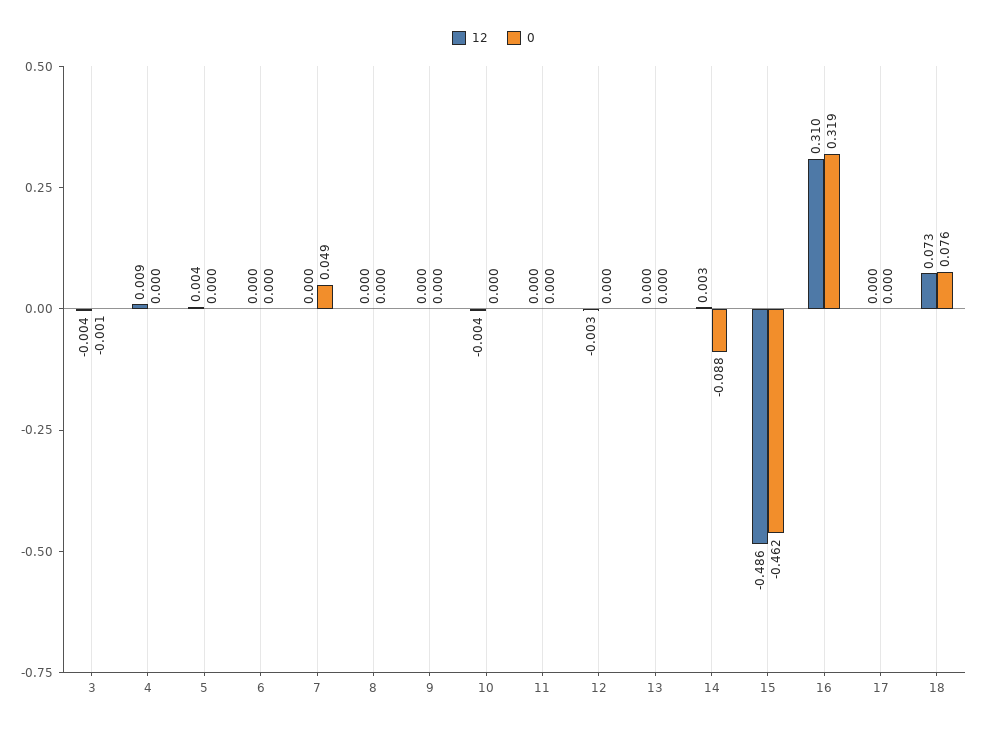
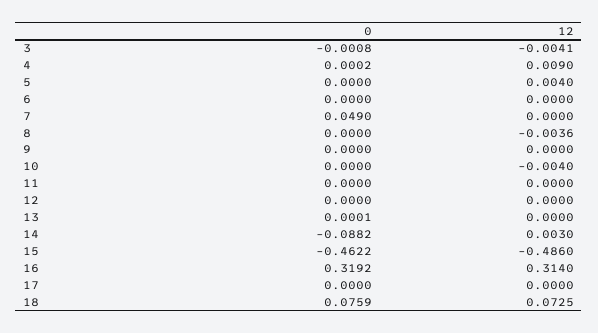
12, 8: 0 -> -0.0036
12, 12: -0.003 -> 0
12, 16: 0.31 -> 0.314

